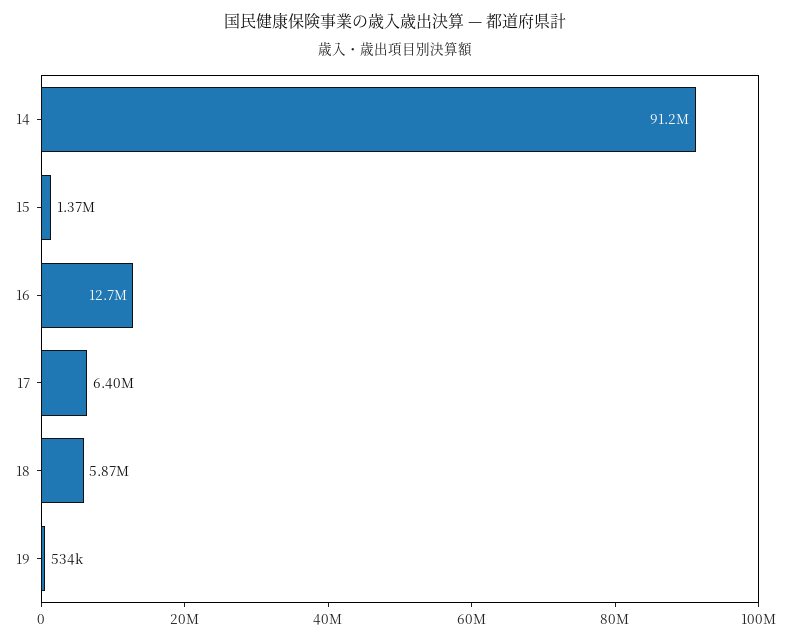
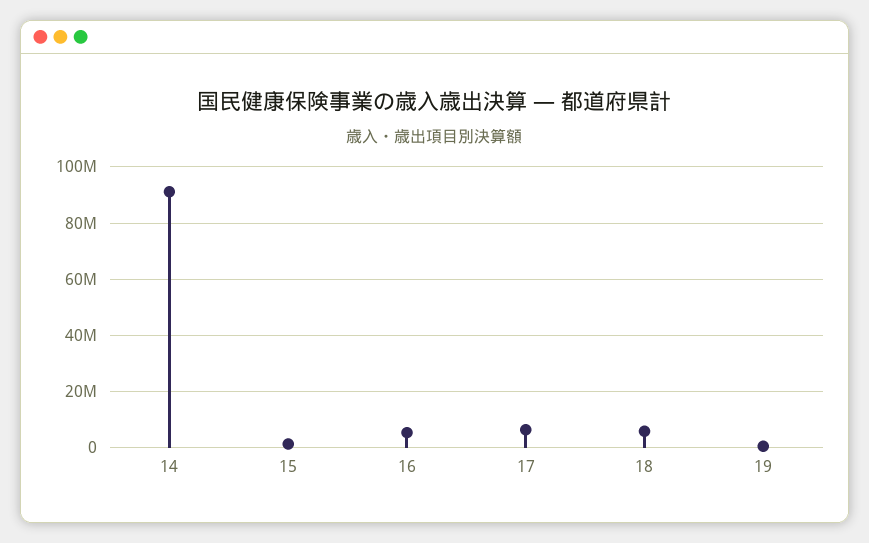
16: 12700000 -> 5000000

